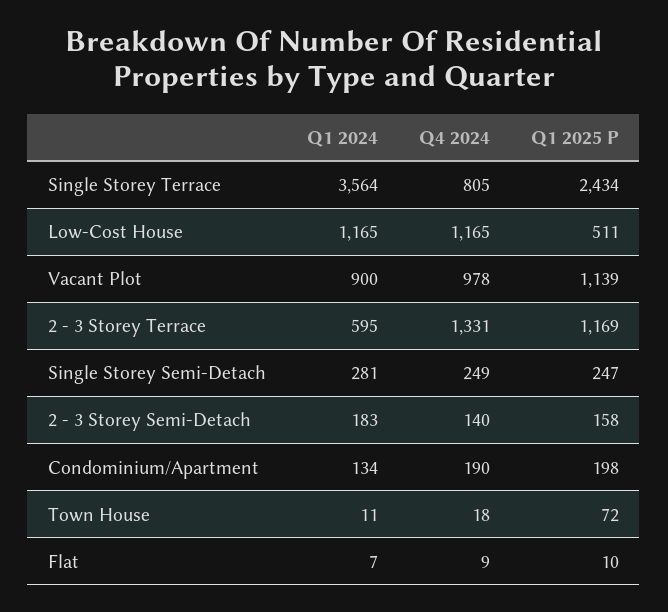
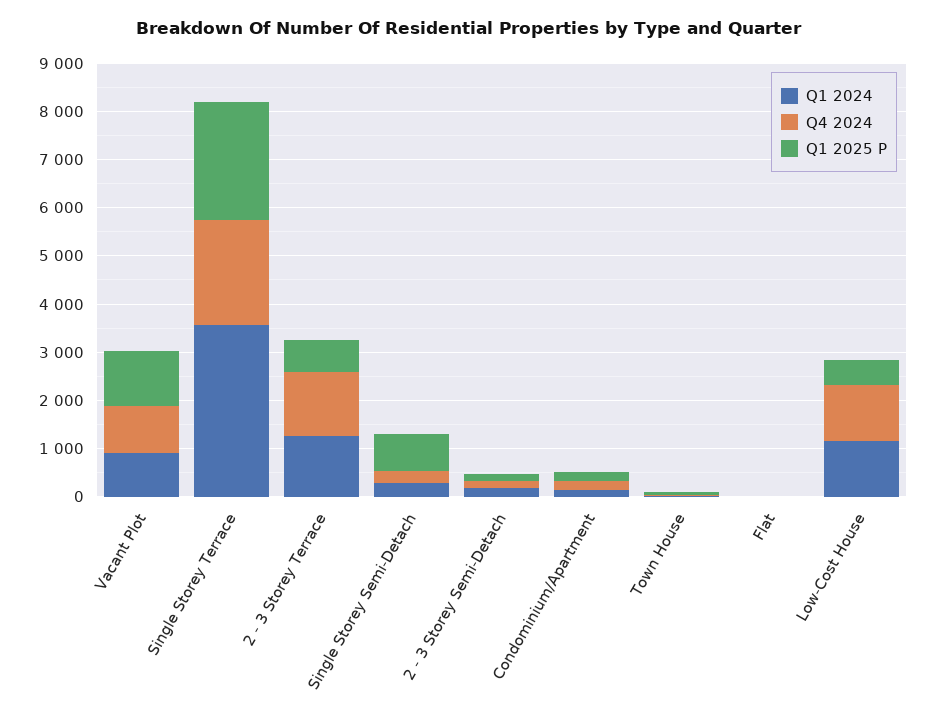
Q4 2024, Single Storey Terrace: 805 -> 2200
Q1 2024, 2 - 3 Storey Terrace: 595 -> 1200
Q1 2025 P, 2 - 3 Storey Terrace: 1169 -> 600
Q1 2025 P, Single Storey Semi-Detach: 247 -> 800

